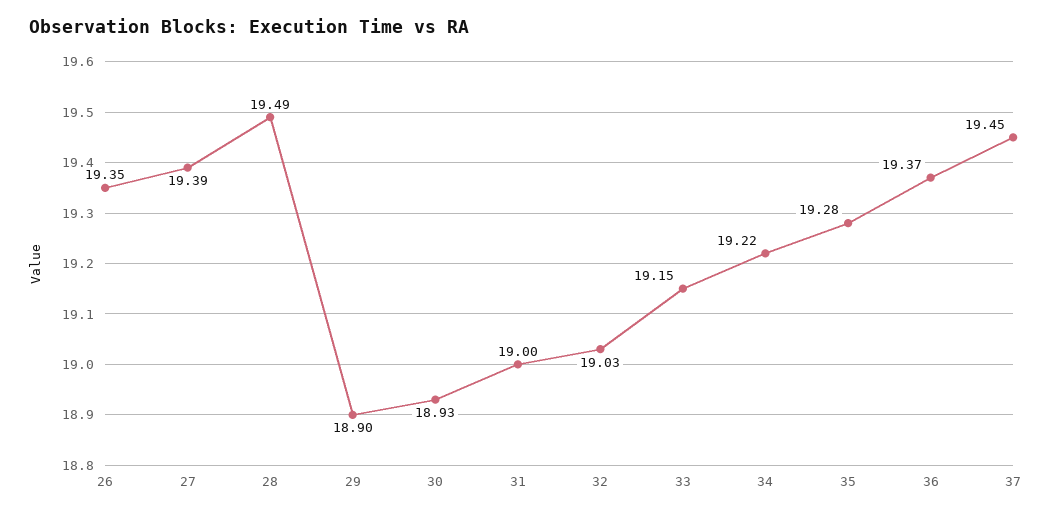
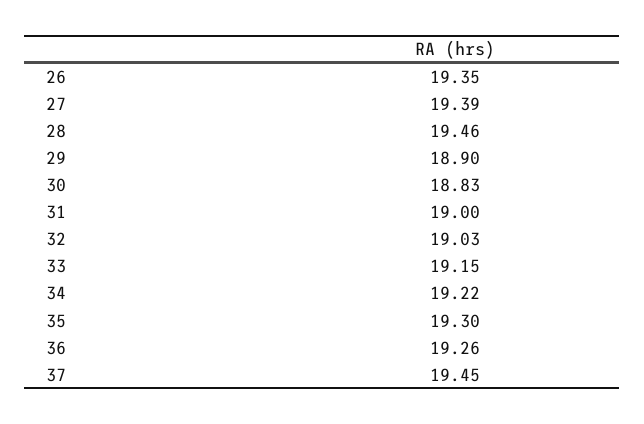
28: 19.49 -> 19.46
30: 18.93 -> 18.83
35: 19.28 -> 19.3
36: 19.37 -> 19.26

